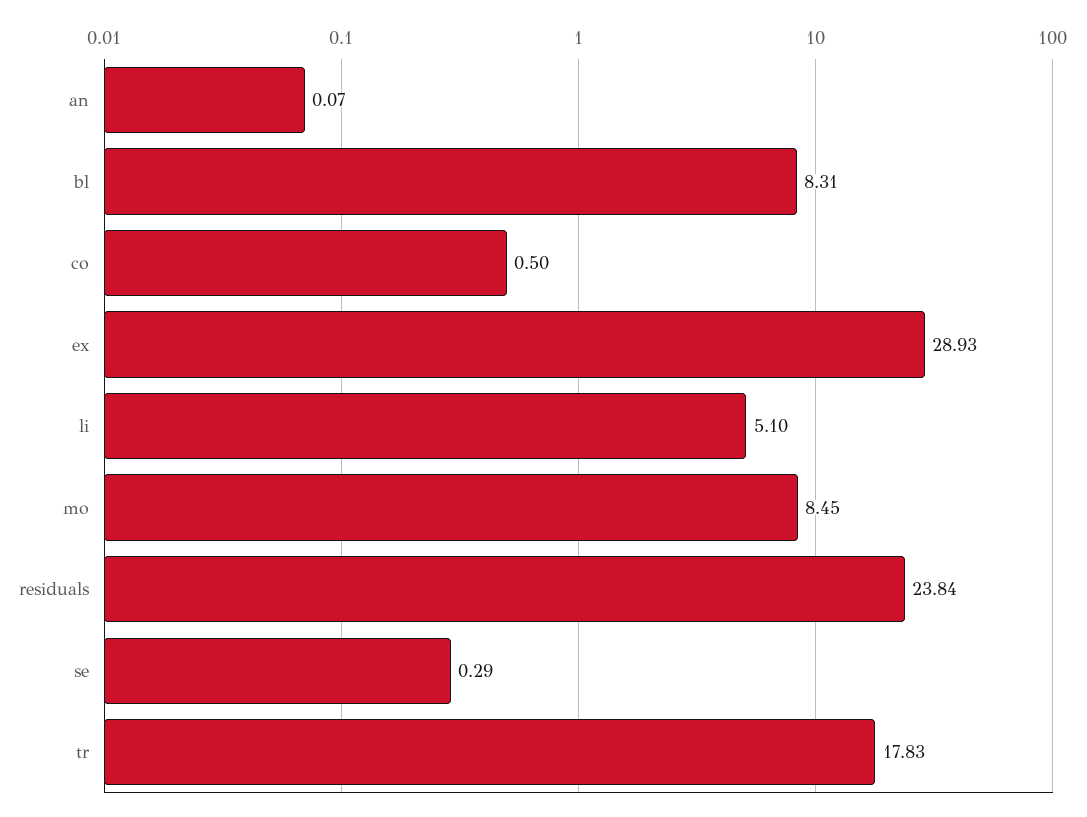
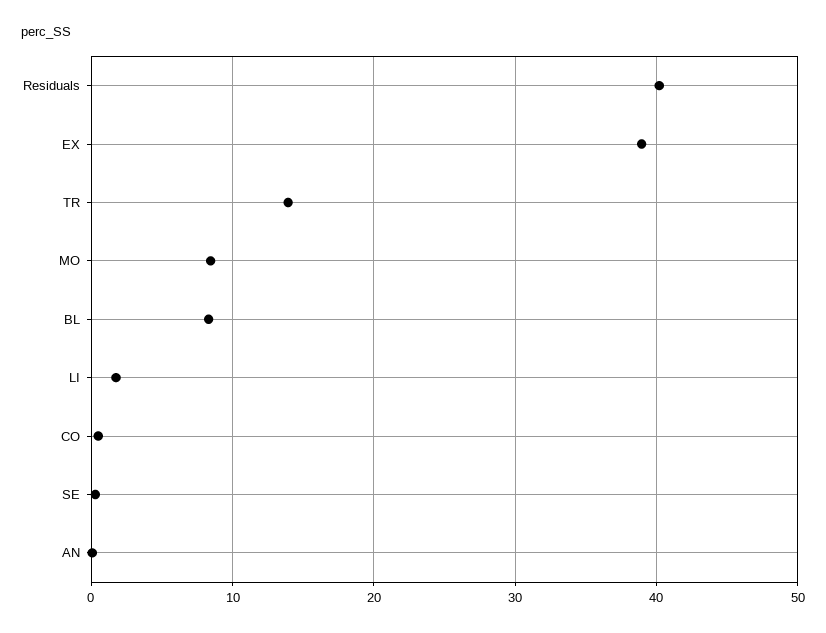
ex: 28.93 -> 39
li: 5.1 -> 2
residuals: 23.84 -> 40
tr: 17.83 -> 14

